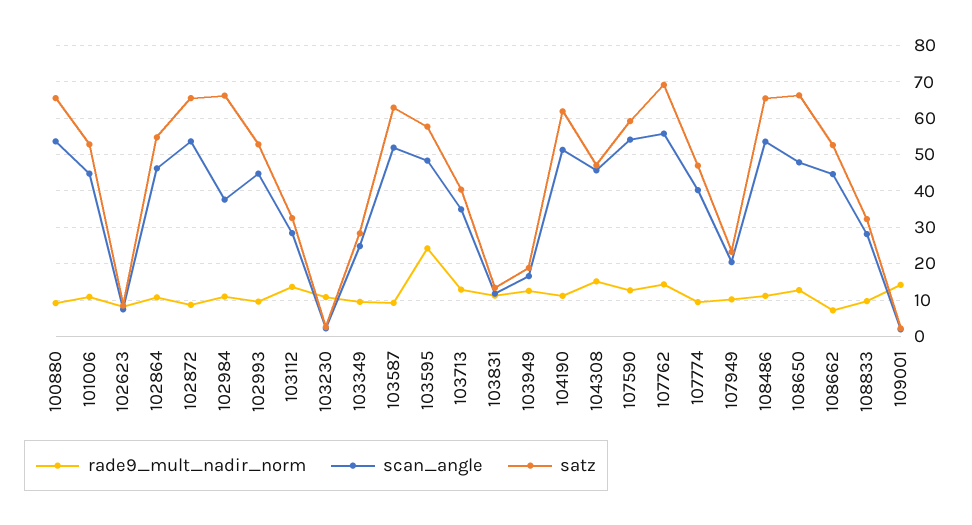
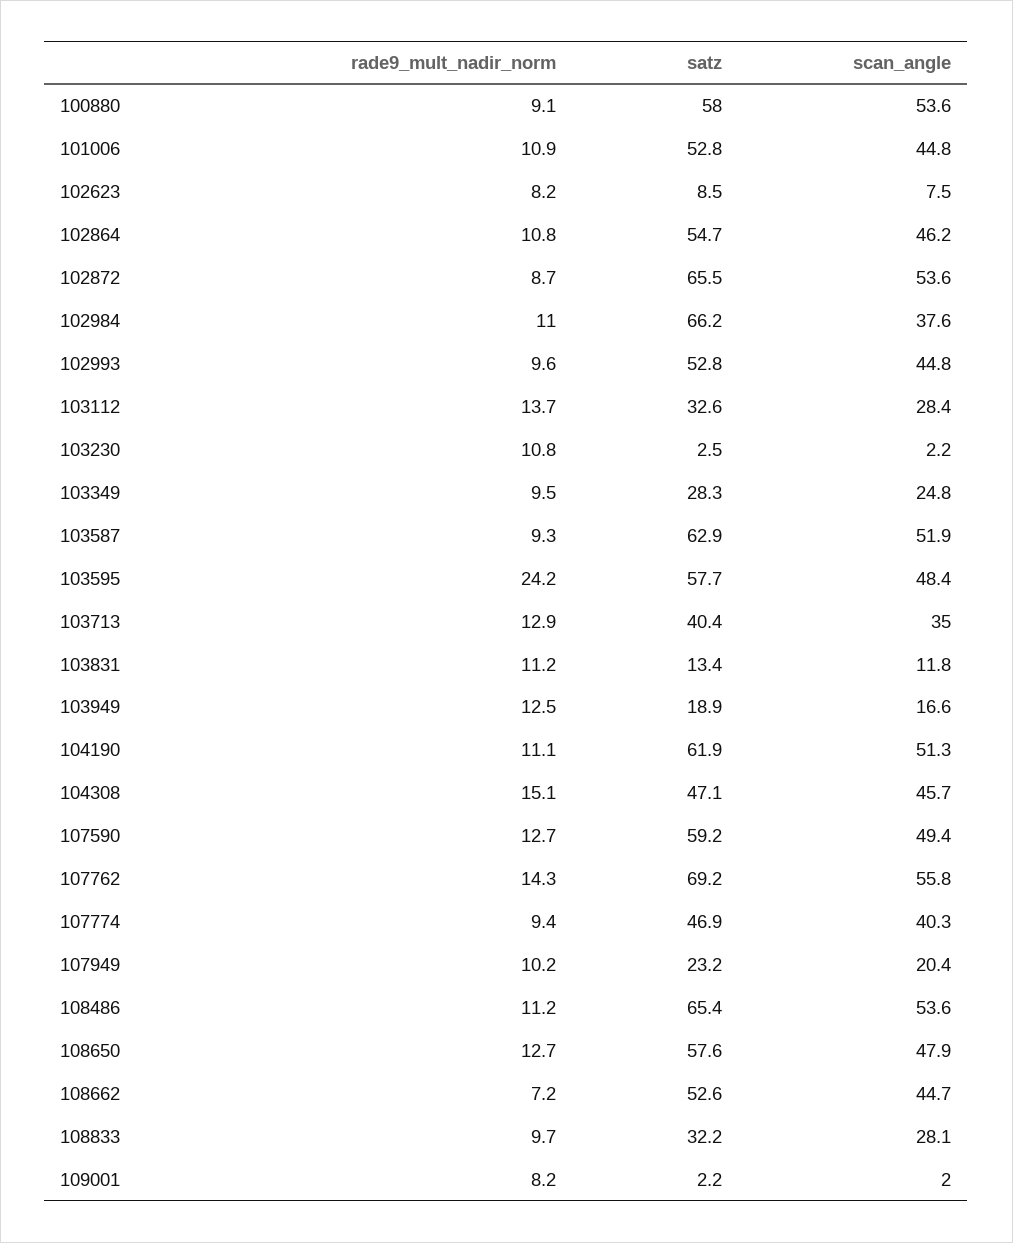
satz, 100880: 66 -> 58
scan_angle, 107590: 54 -> 49.4
satz, 108650: 66 -> 57.6
rade9_mult_nadir_norm, 109001: 14 -> 8.2

